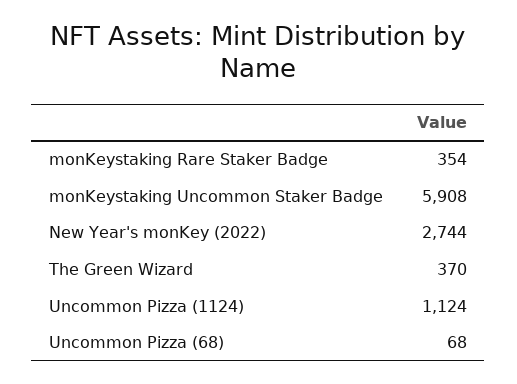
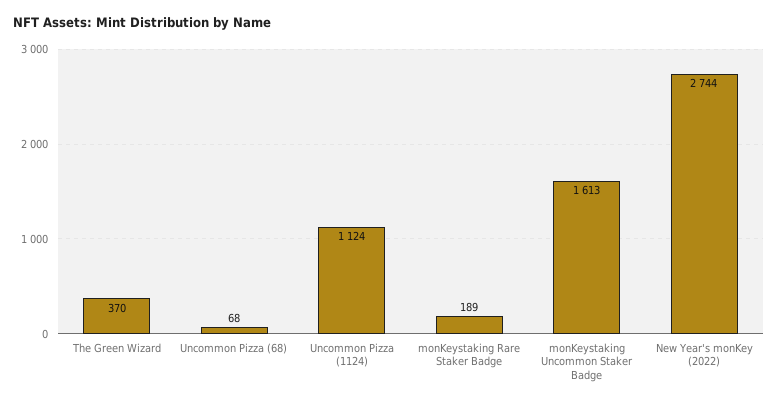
monKeystaking Rare Staker Badge: 354 -> 189
monKeystaking Uncommon Staker Badge: 5908 -> 1613

